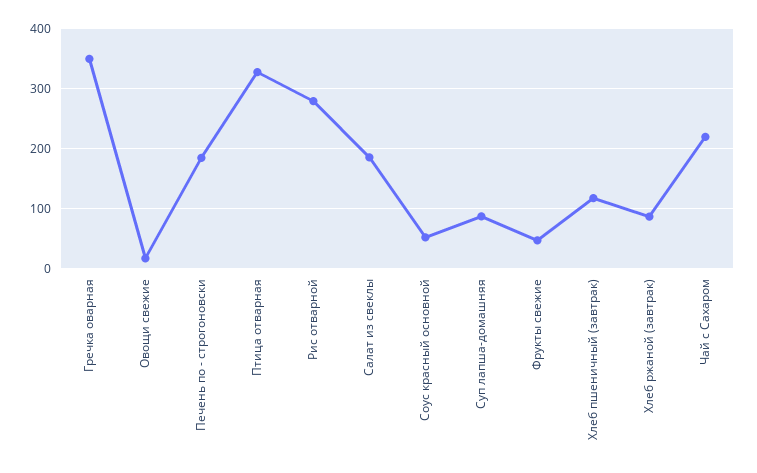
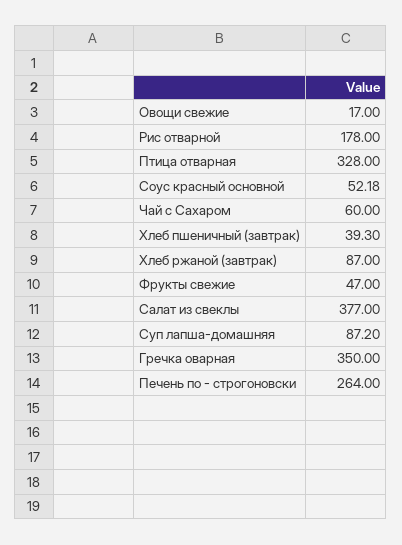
Печень по - строгоновски: 180 -> 264
Рис отварной: 280 -> 178
Салат из свеклы: 180 -> 377
Хлеб пшеничный (завтрак): 120 -> 39.3
Чай с Сахаром: 220 -> 60

